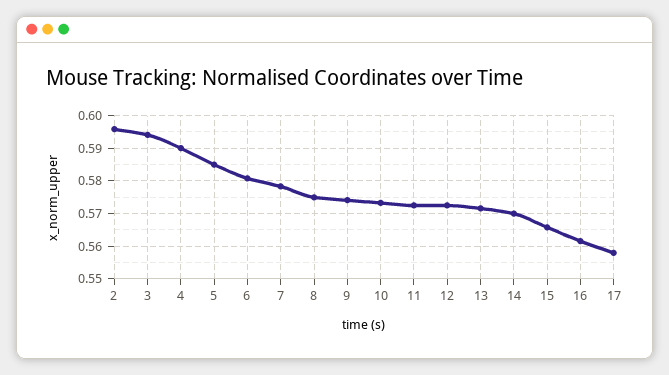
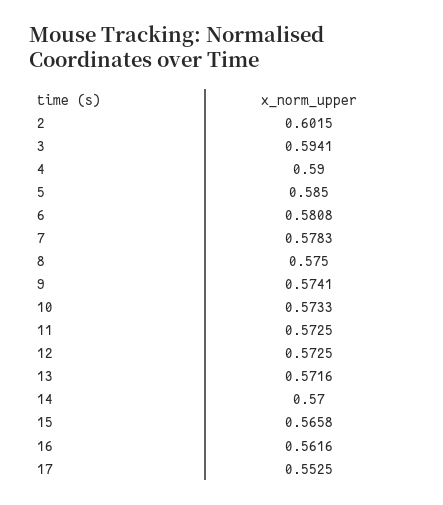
2: 0.596 -> 0.6015
17: 0.558 -> 0.5525

